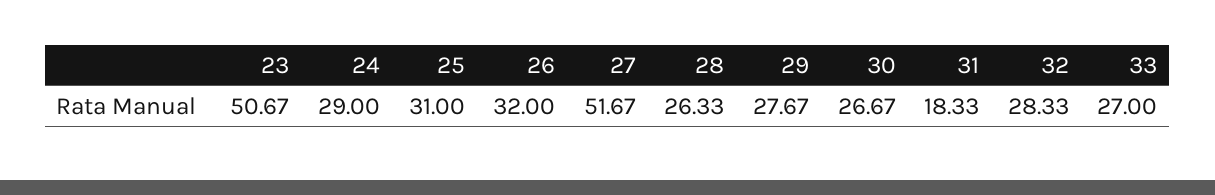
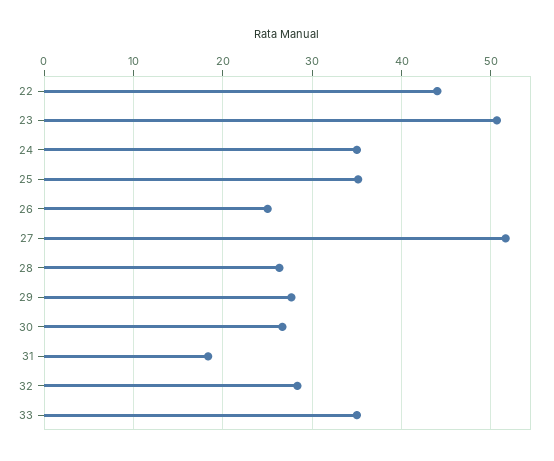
24: 29 -> 35
25: 31 -> 35
26: 32 -> 25
33: 27 -> 35
22: none -> 44

